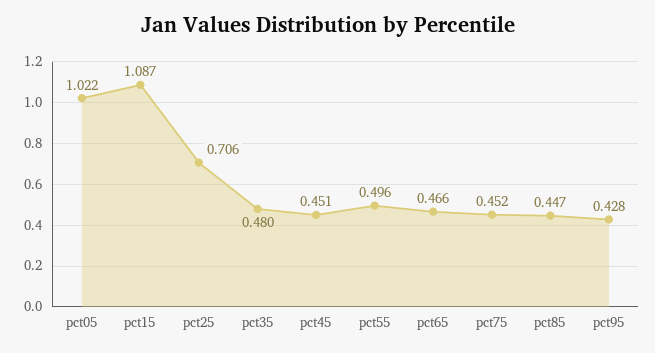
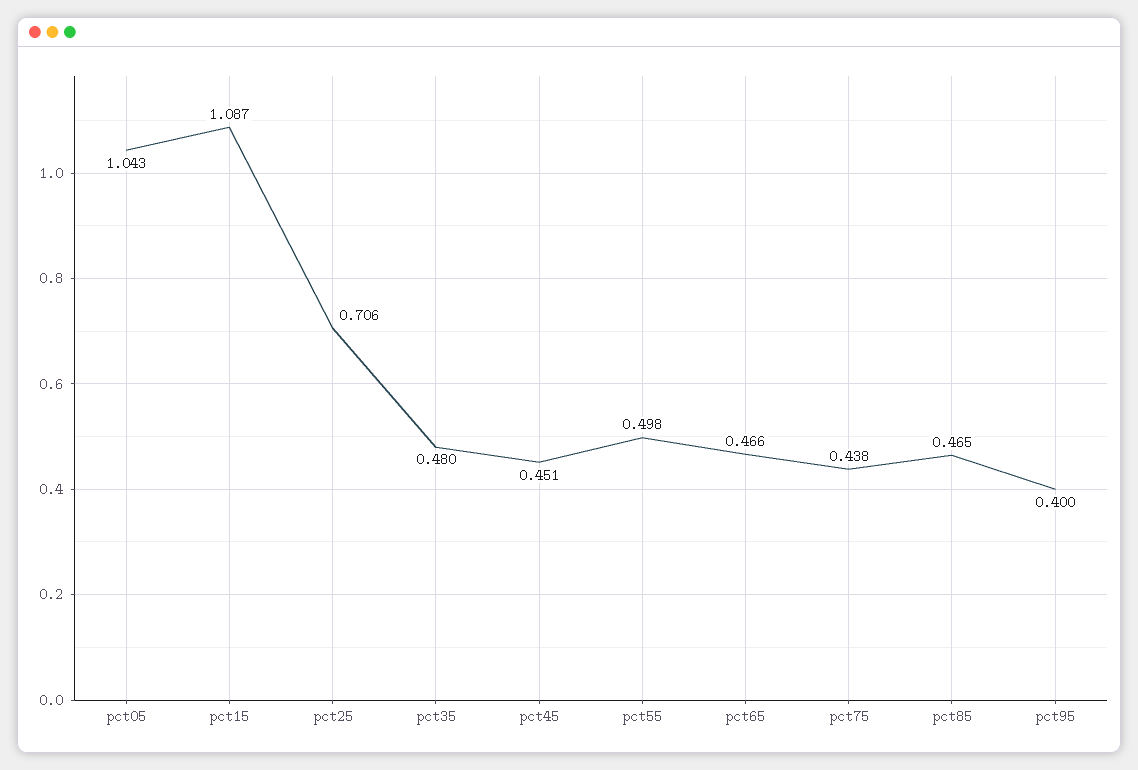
pct05: 1.022 -> 1.043
pct55: 0.496 -> 0.498
pct75: 0.452 -> 0.438
pct85: 0.447 -> 0.465
pct95: 0.428 -> 0.4

